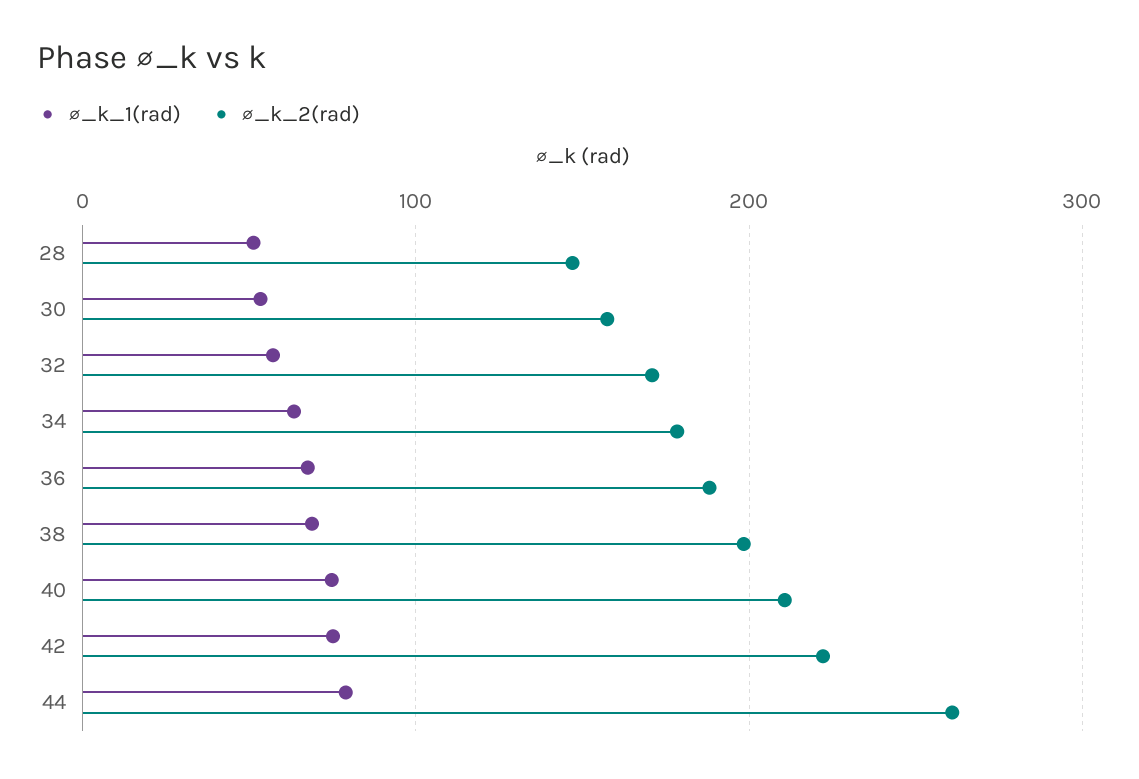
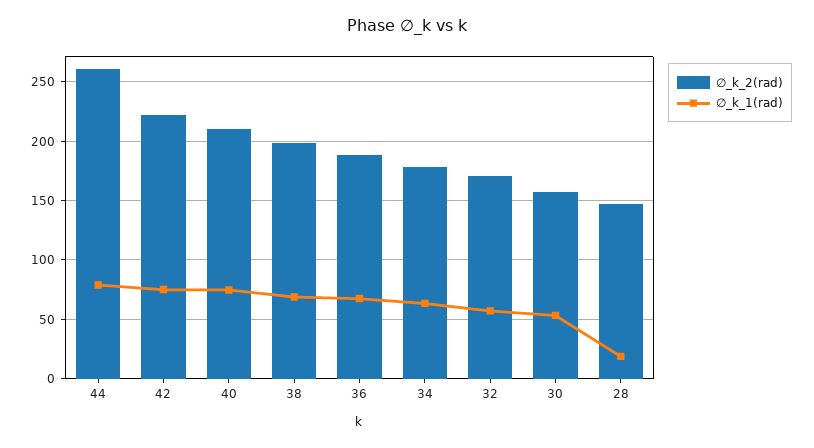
∅_k_1(rad), 28: 50 -> 20

